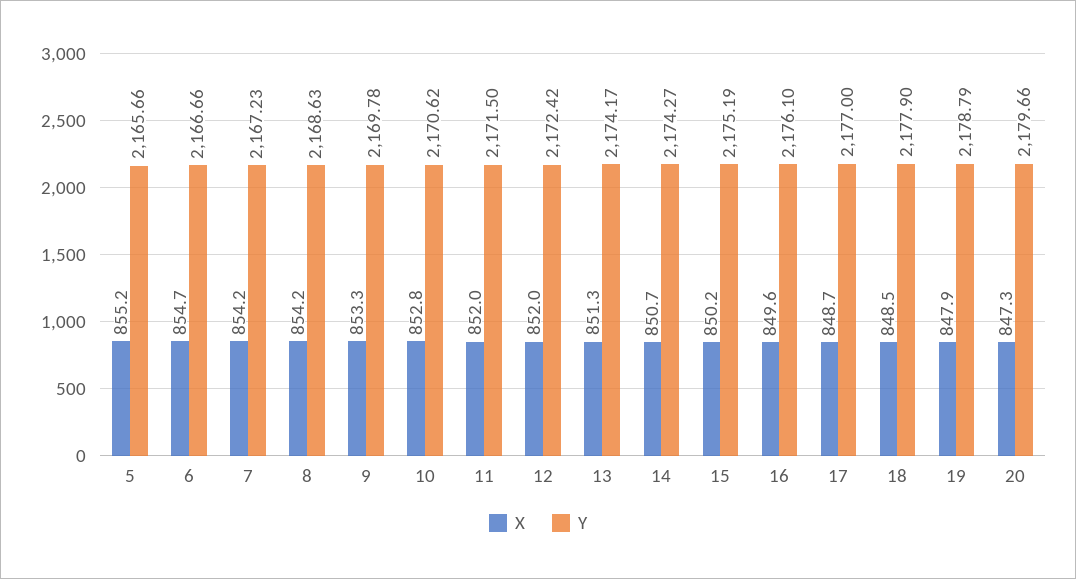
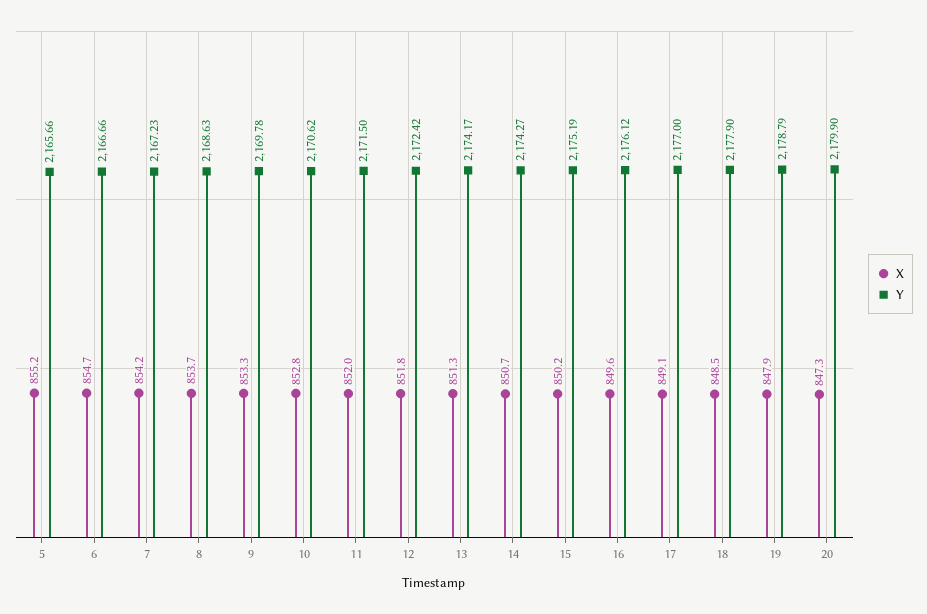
X, 8: 854.2 -> 853.7
X, 12: 852 -> 851.8
Y, 16: 2176.1 -> 2176.12
X, 17: 848.7 -> 849.1
Y, 20: 2179.66 -> 2179.9

